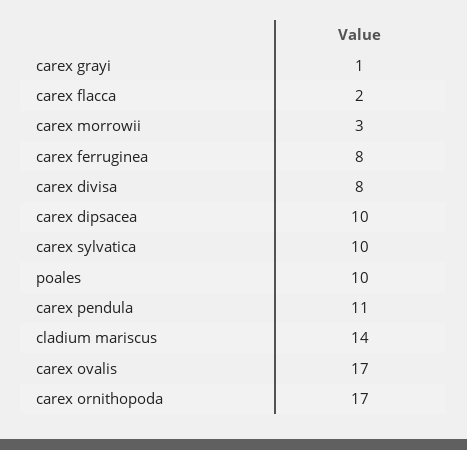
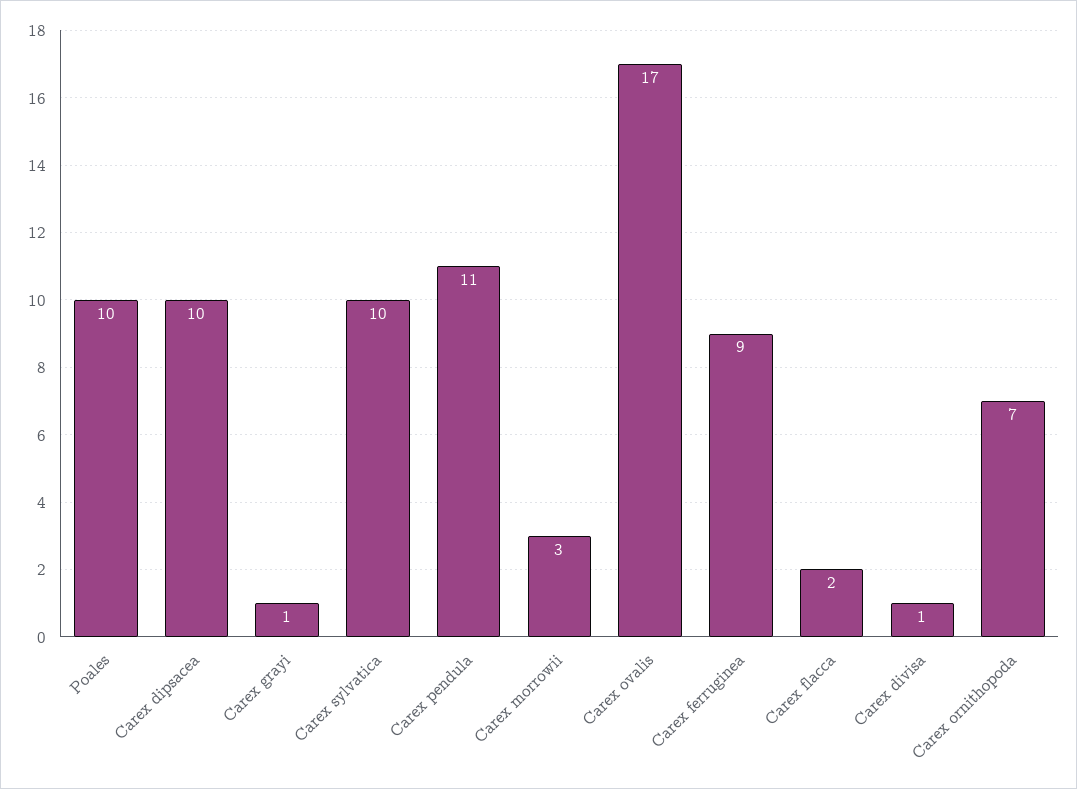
carex ferruginea: 8 -> 9
carex divisa: 8 -> 1
cladium mariscus: 14 -> none
carex ornithopoda: 17 -> 7

